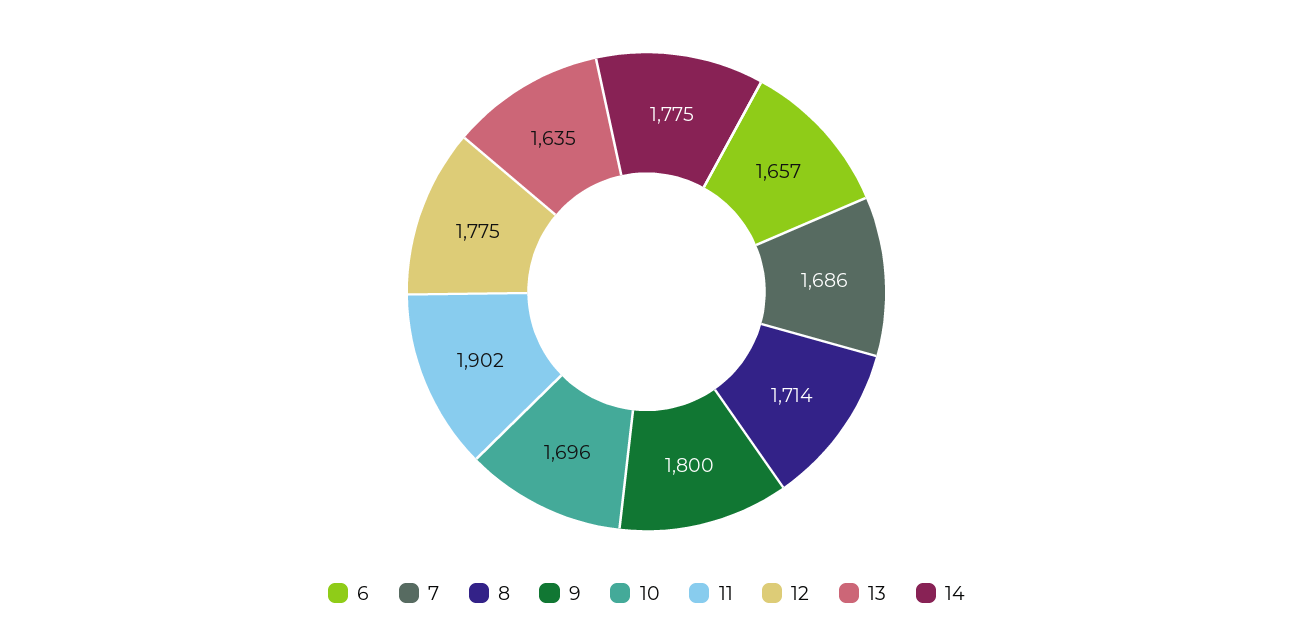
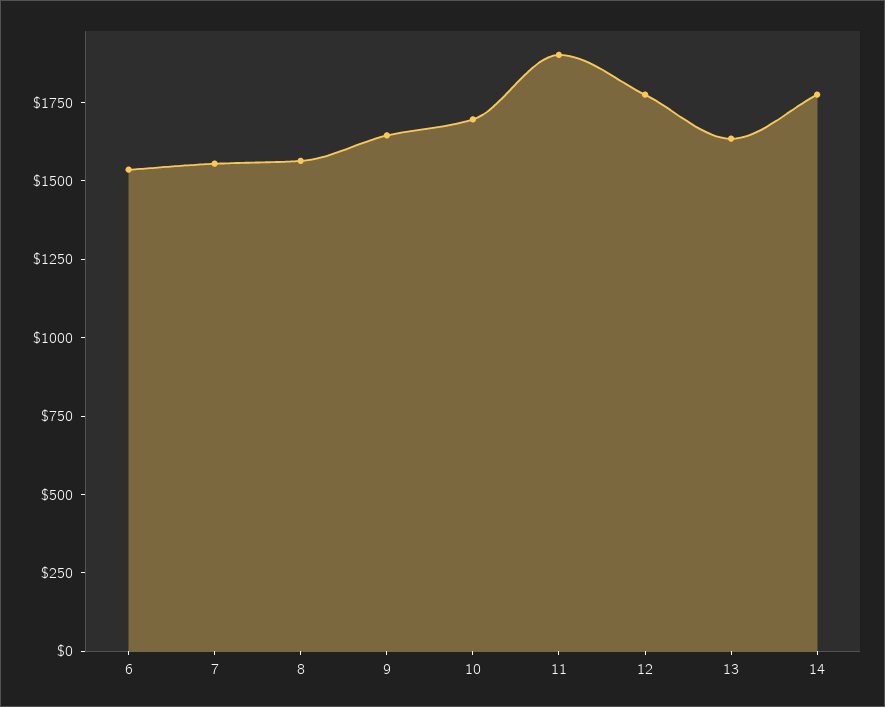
6: 1657 -> 1550
7: 1686 -> 1550
8: 1714 -> 1550
9: 1800 -> 1650

